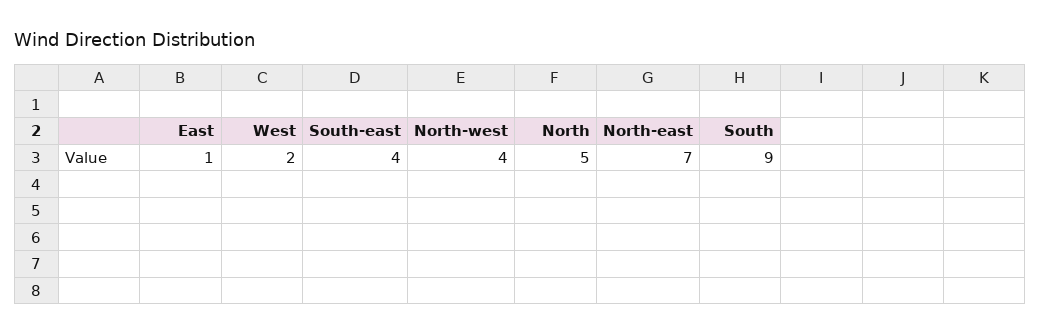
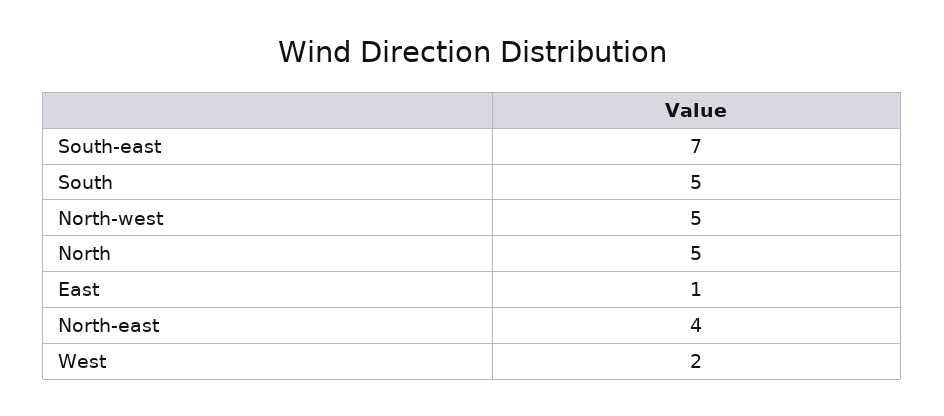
South-east: 4 -> 7
North-west: 4 -> 5
North-east: 7 -> 4
South: 9 -> 5

